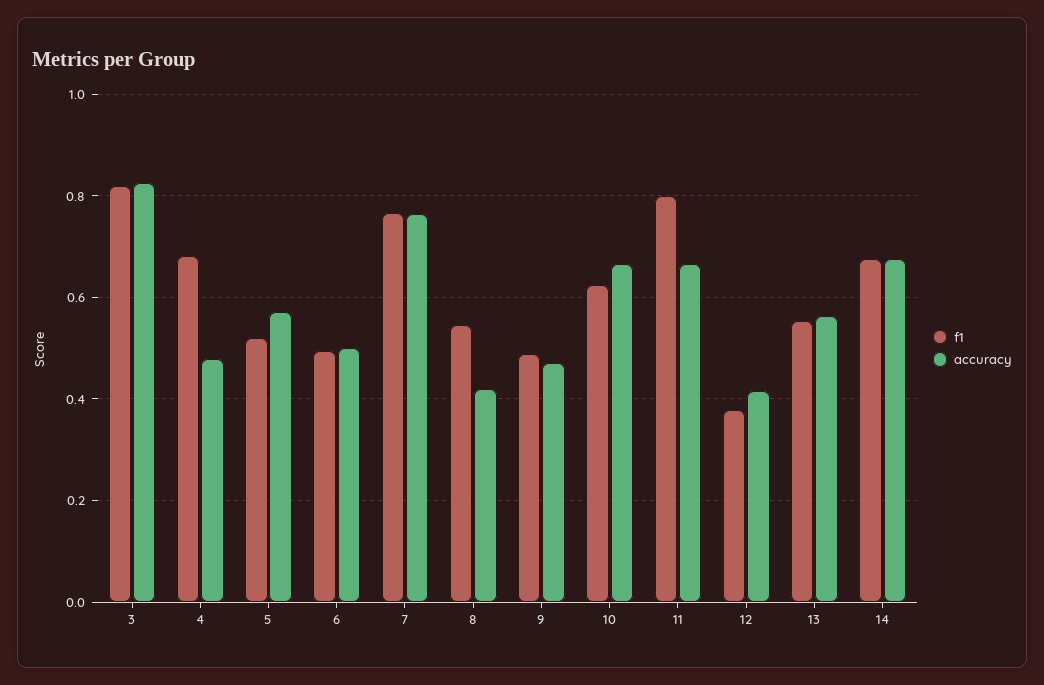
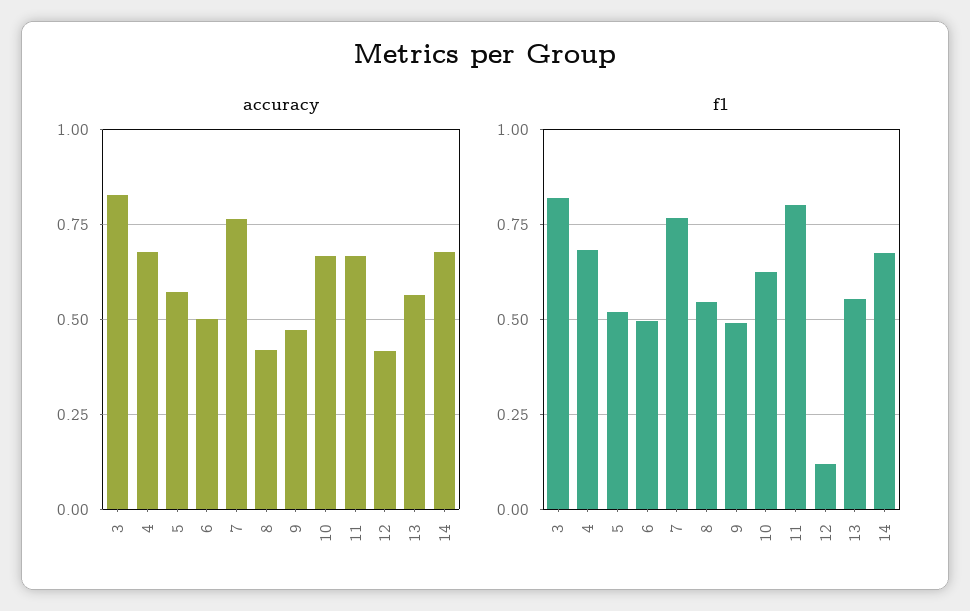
accuracy, 4: 0.48 -> 0.675
f1, 12: 0.38 -> 0.125

